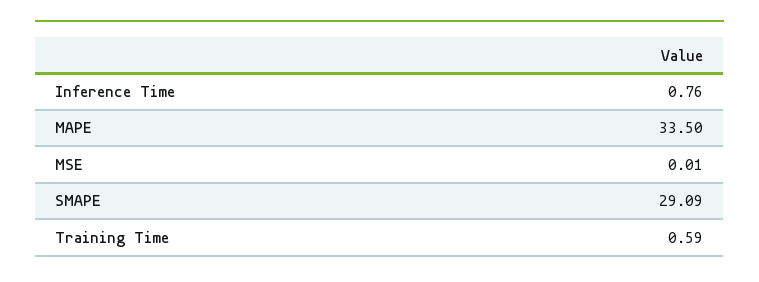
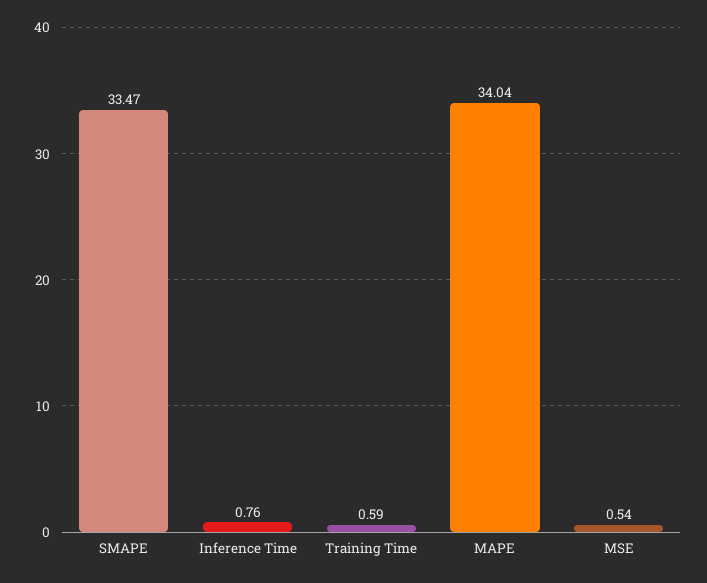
MAPE: 33.5 -> 34.04
MSE: 0.01 -> 0.54
SMAPE: 29.09 -> 33.47

